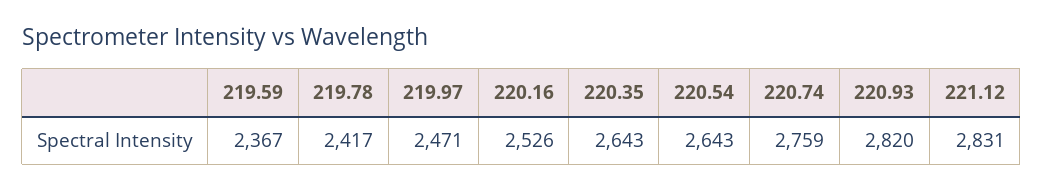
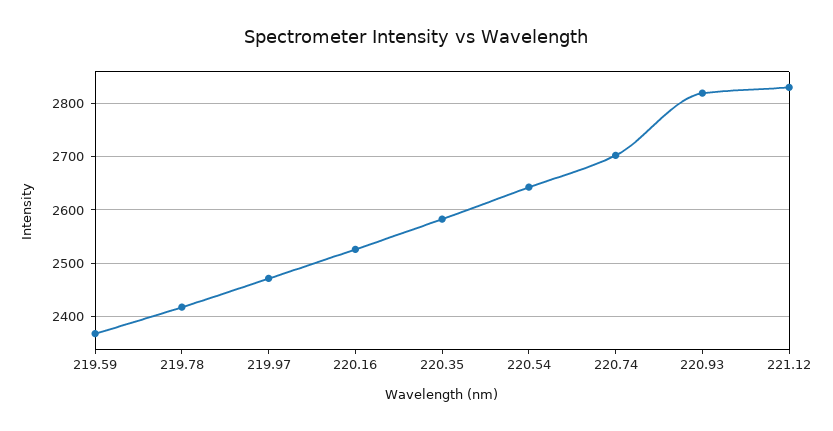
220.35: 2643 -> 2580
220.74: 2759 -> 2700

